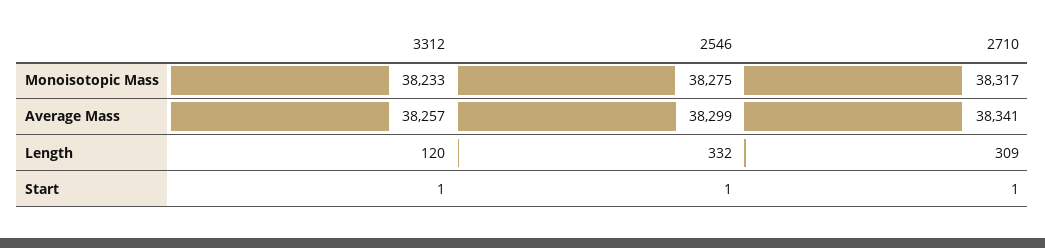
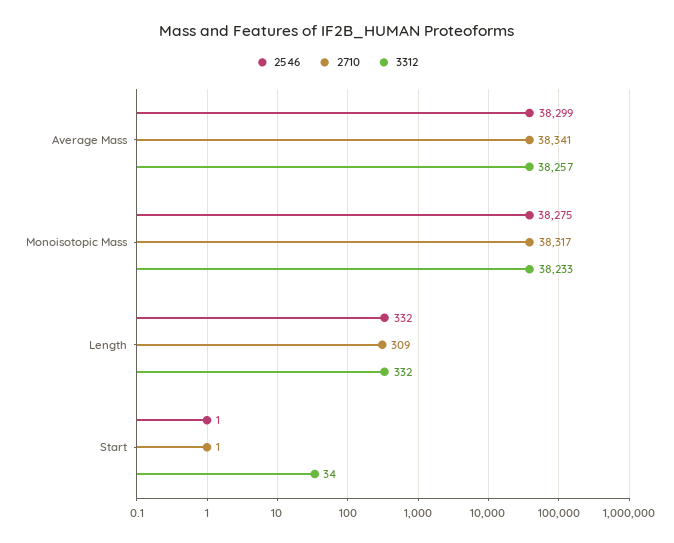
3312, Length: 120 -> 332
3312, Start: 1 -> 34

